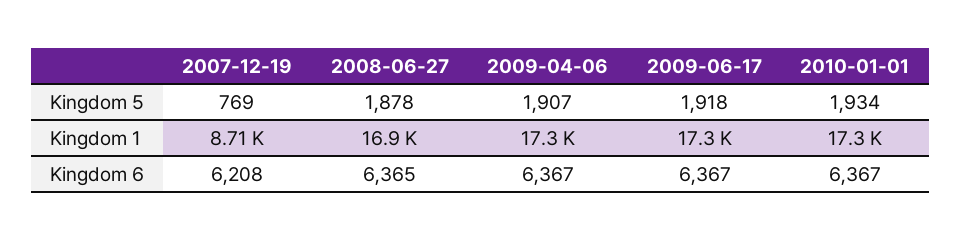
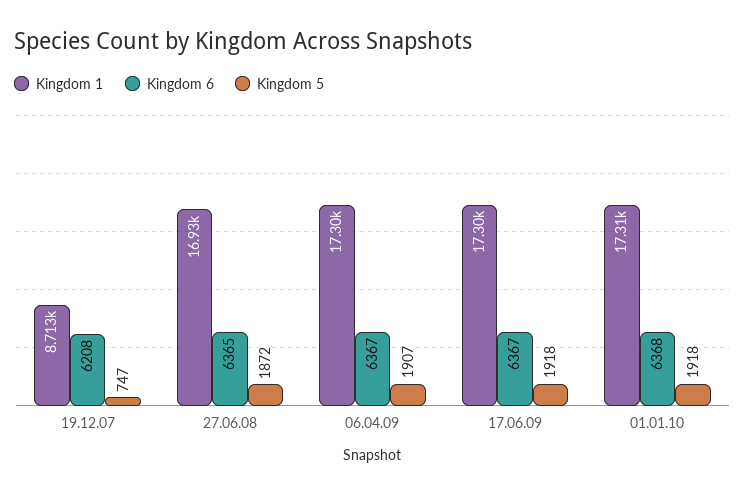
Kingdom 5, 2007-12-19: 769 -> 747
Kingdom 5, 2008-06-27: 1878 -> 1872
Kingdom 5, 2010-01-01: 1934 -> 1918
Kingdom 6, 2010-01-01: 6367 -> 6368

